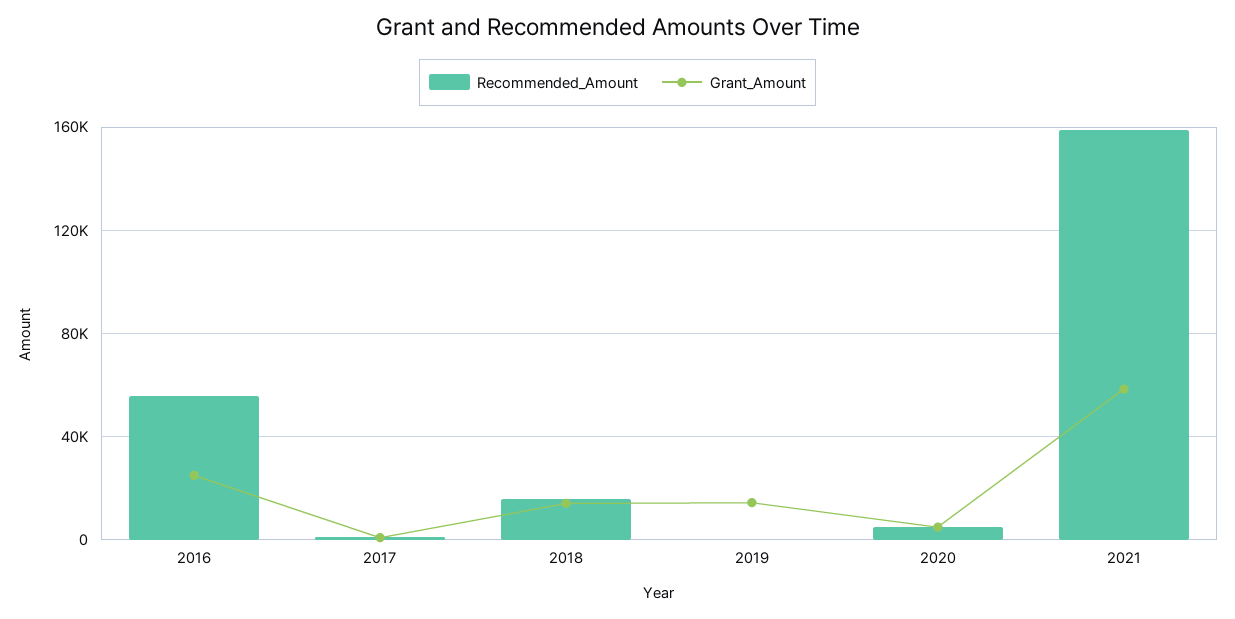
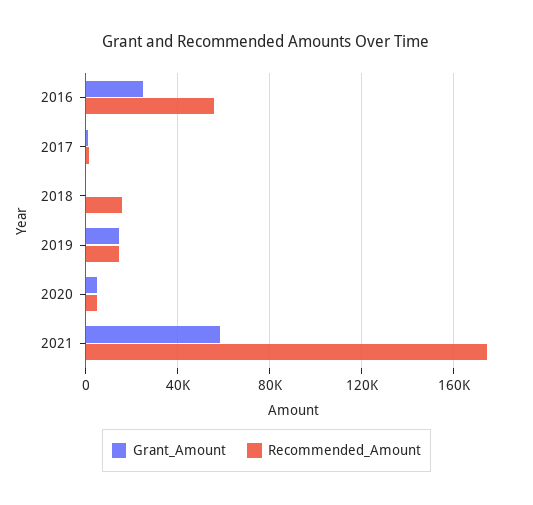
Grant_Amount, 2018: 15000 -> 0
Recommended_Amount, 2019: 0 -> 15000
Recommended_Amount, 2021: 160000 -> 175000

